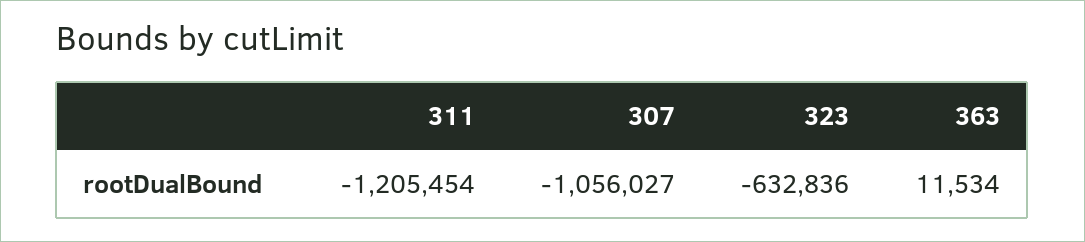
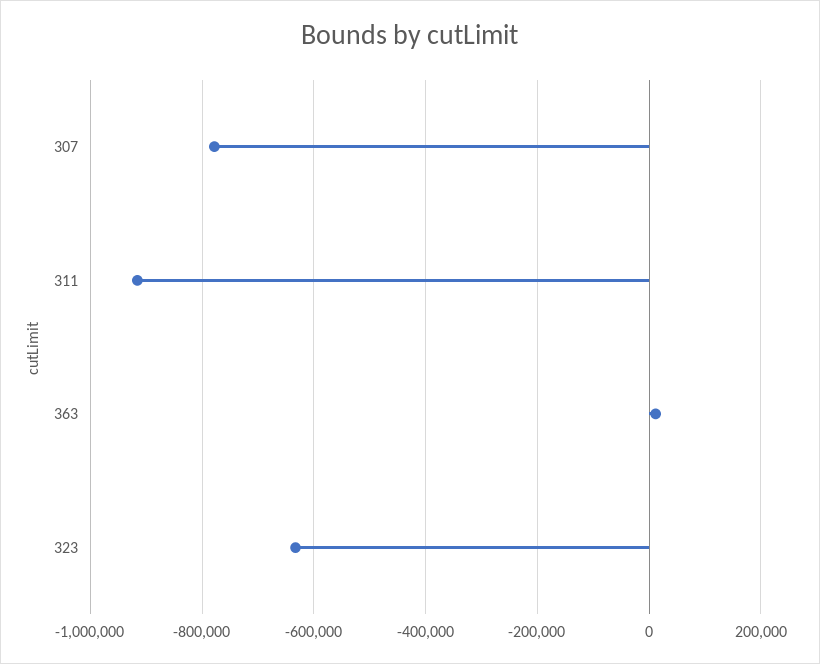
311: -1205454 -> -920000
307: -1056027 -> -780000

